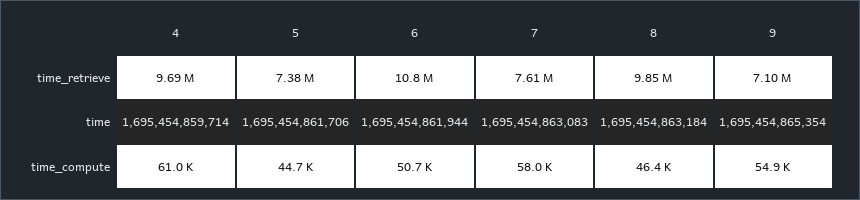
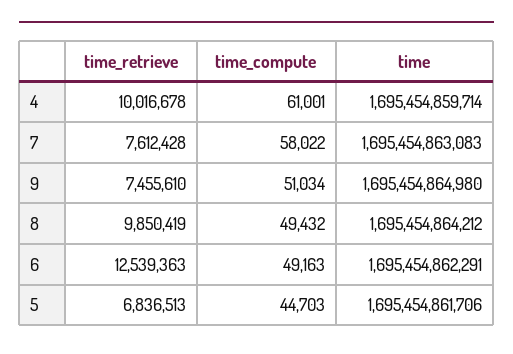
4, time_retrieve: 9690000 -> 10016678
5, time_retrieve: 7380000 -> 6836513
6, time_retrieve: 10800000 -> 12539363
9, time_retrieve: 7100000 -> 7455610
6, time: 1695454861944 -> 1695454862291
8, time: 1695454863184 -> 1695454864212
9, time: 1695454865354 -> 1695454864980
6, time_compute: 50700 -> 49163
8, time_compute: 46400 -> 49432
9, time_compute: 54900 -> 51034

